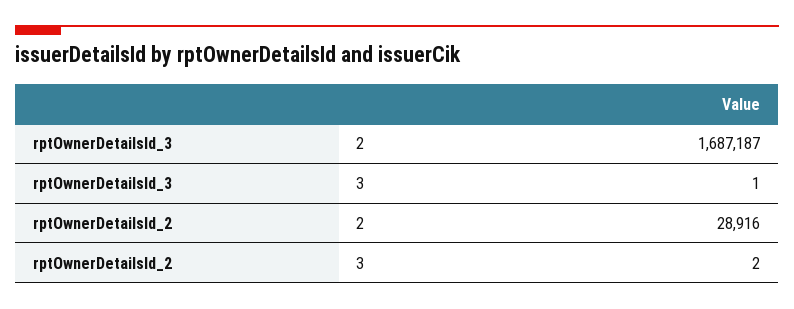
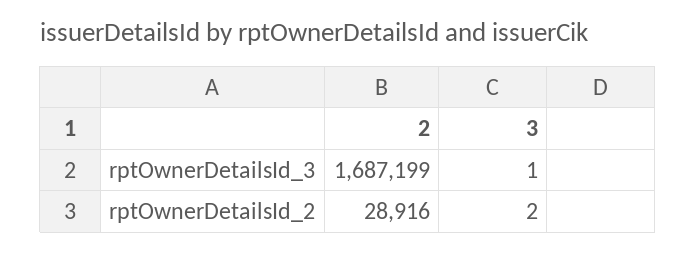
rptOwnerDetailsId_3, 2: 1687187 -> 1687199

